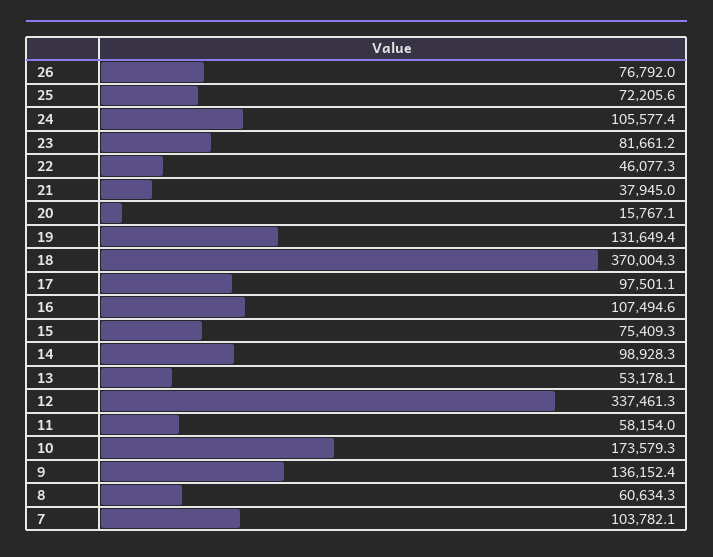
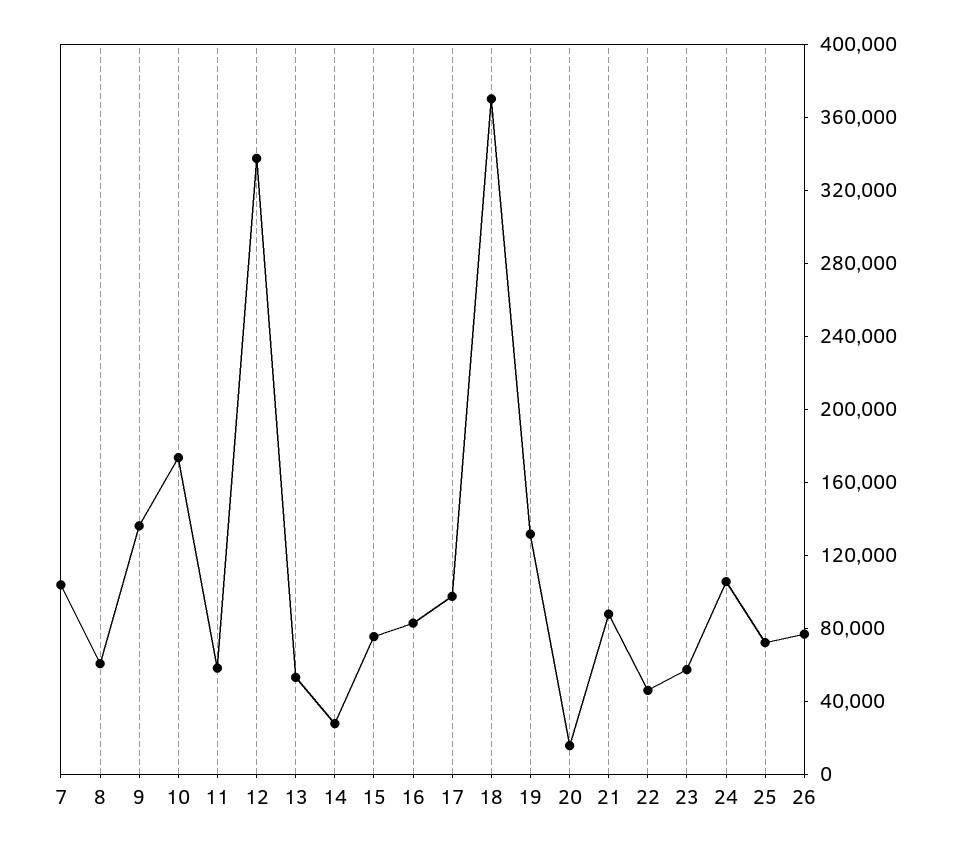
23: 81661.2 -> 60000
21: 37945 -> 90000
16: 107494.6 -> 80000
14: 98928.3 -> 30000

